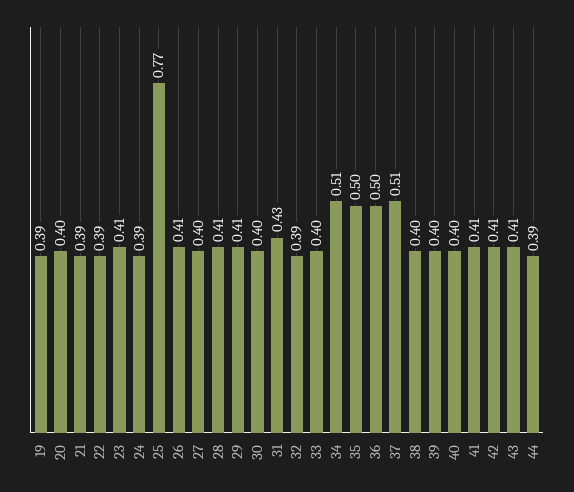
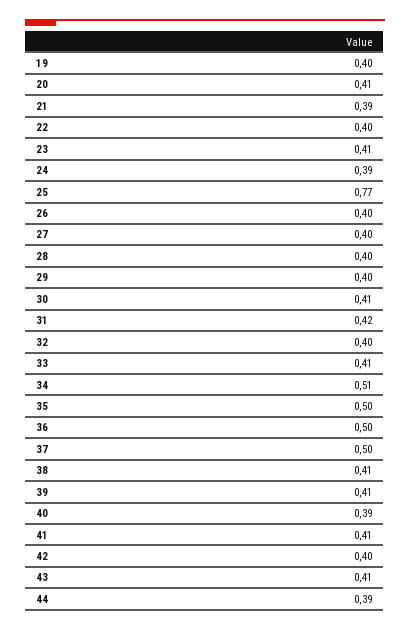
19: 0.39 -> 0.4
20: 0.4 -> 0.41
22: 0.39 -> 0.4
26: 0.41 -> 0.4
28: 0.41 -> 0.4
29: 0.41 -> 0.4
30: 0.4 -> 0.41
31: 0.43 -> 0.42
32: 0.39 -> 0.4
33: 0.4 -> 0.41
37: 0.51 -> 0.5
38: 0.4 -> 0.41
39: 0.4 -> 0.41
40: 0.4 -> 0.39
42: 0.41 -> 0.4

